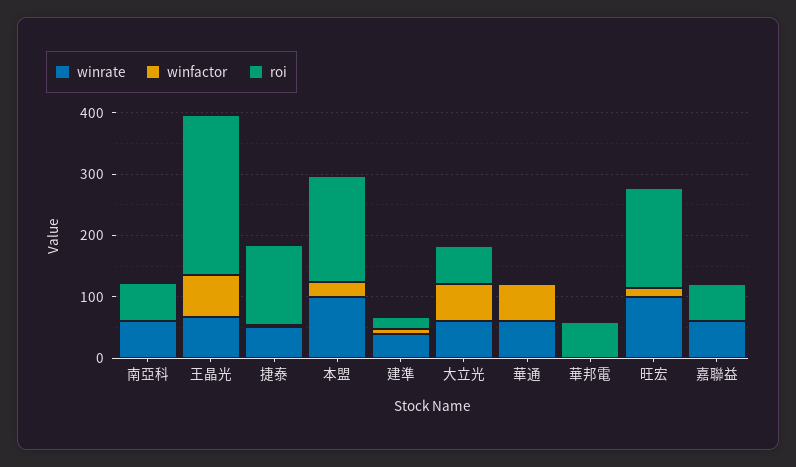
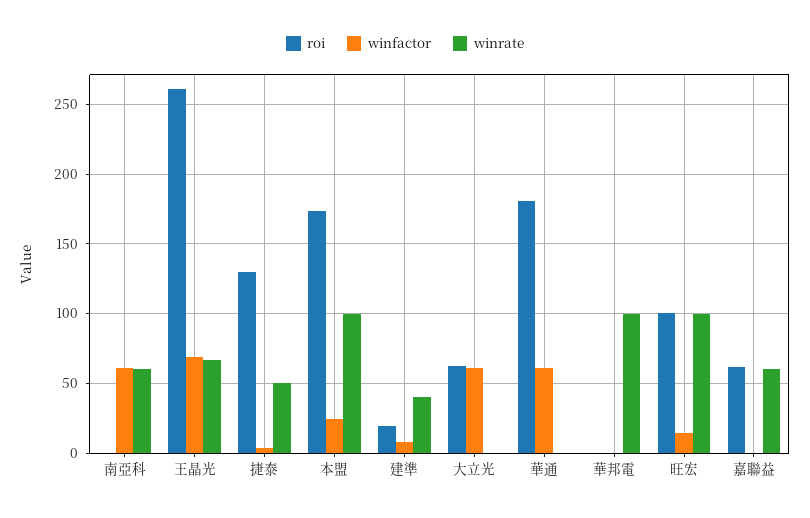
winfactor, 南亞科: 0 -> 60
roi, 南亞科: 60 -> 0
winrate, 大立光: 60 -> 0
winrate, 華通: 60 -> 0
roi, 華通: 0 -> 180
winrate, 華邦電: 0 -> 100
roi, 華邦電: 60 -> 0
roi, 旺宏: 160 -> 100

